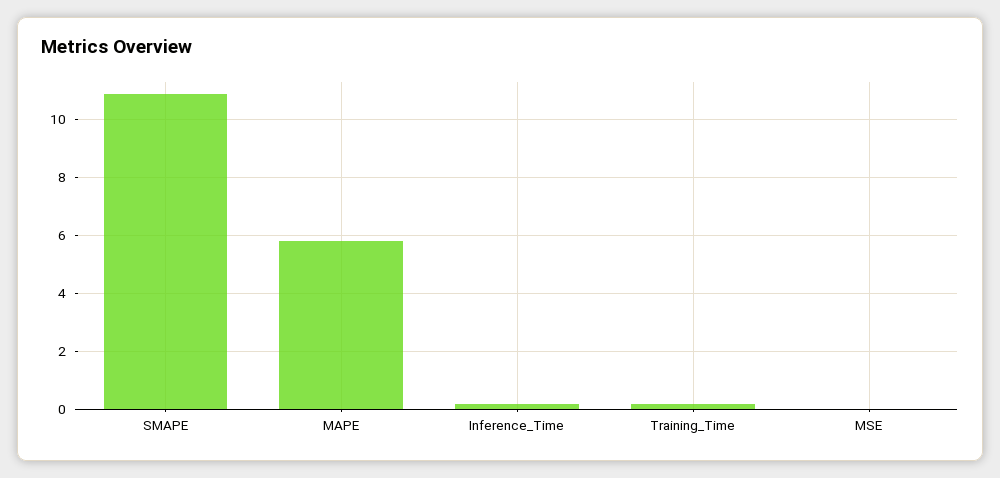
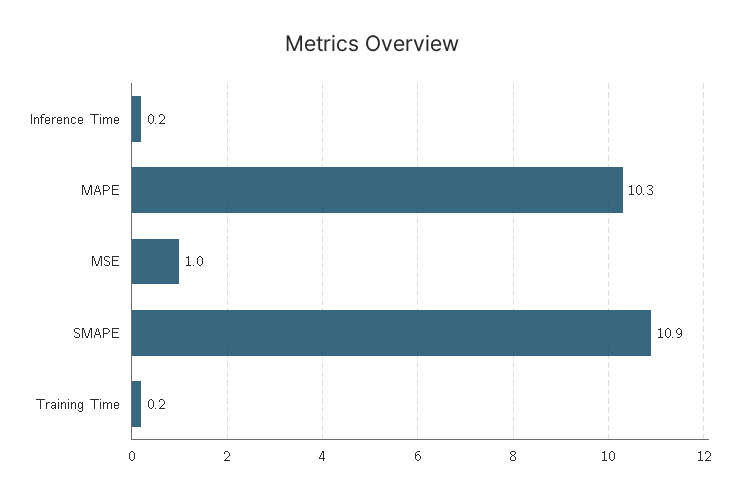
MAPE: 5.75 -> 10.3
MSE: 0 -> 1

